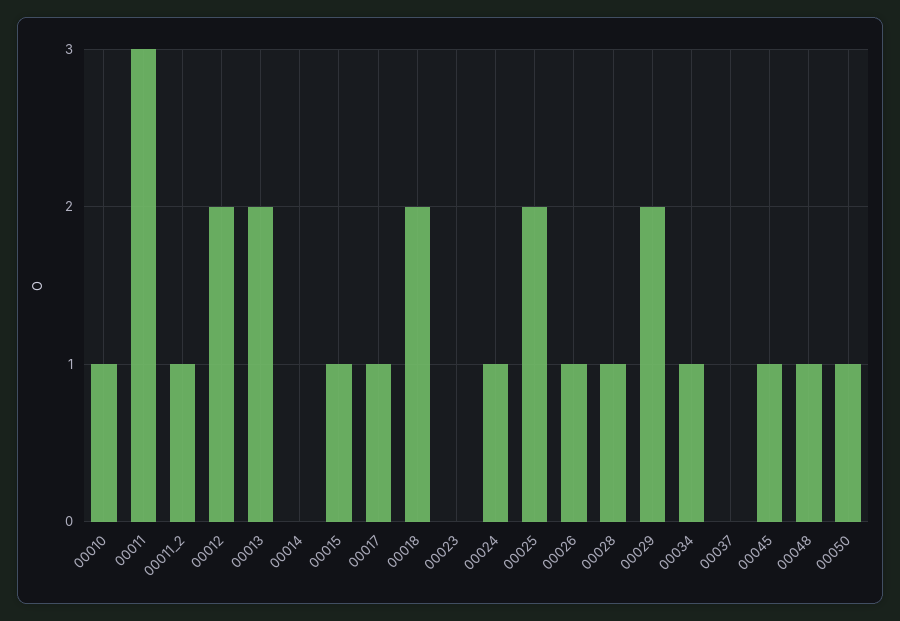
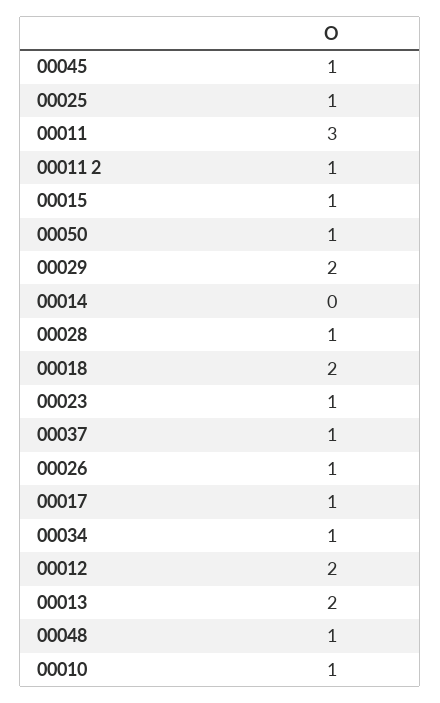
00023: 0 -> 1
00024: 1 -> none
00025: 2 -> 1
00037: 0 -> 1

